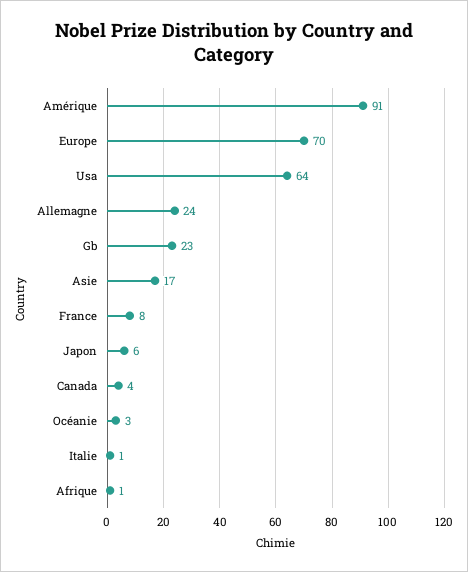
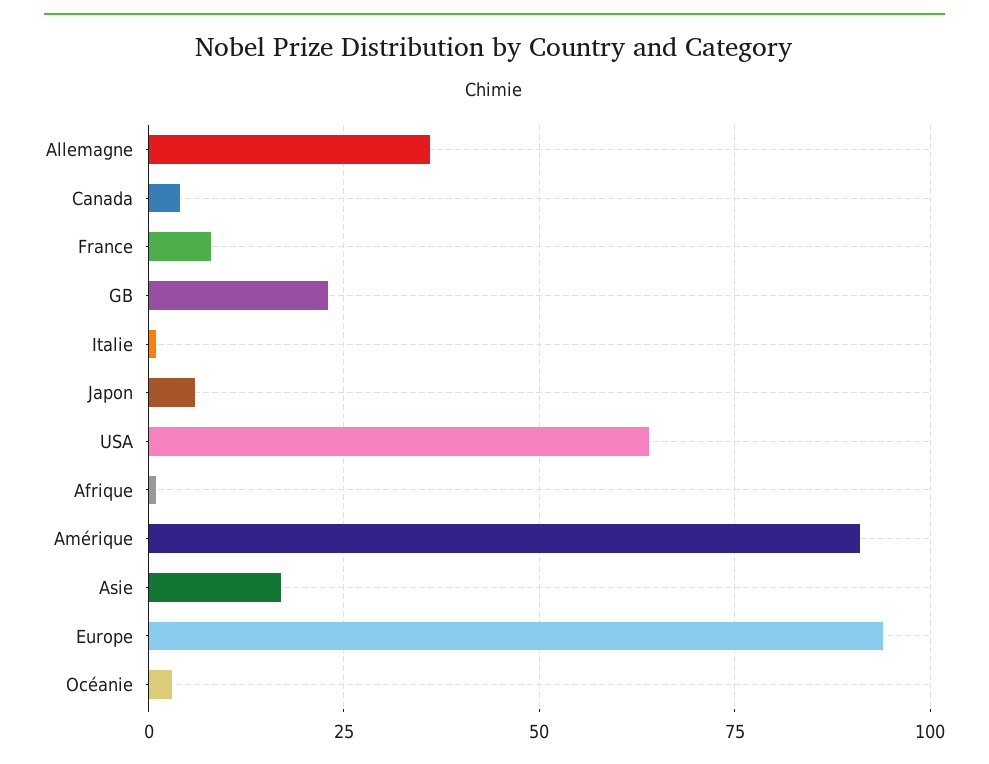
Europe: 70 -> 95
Allemagne: 24 -> 35

